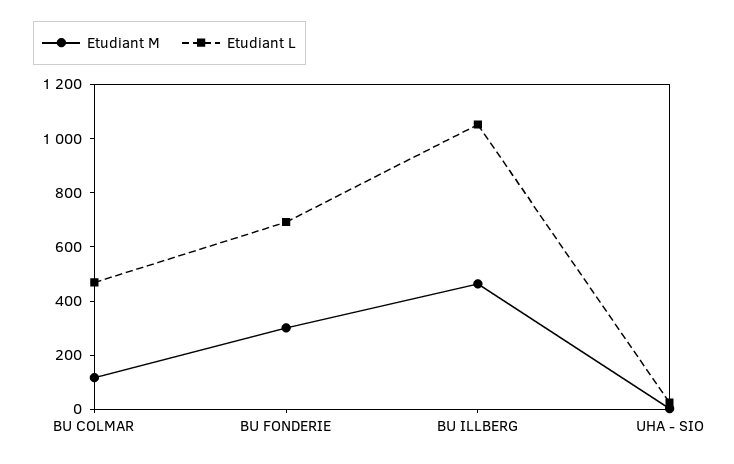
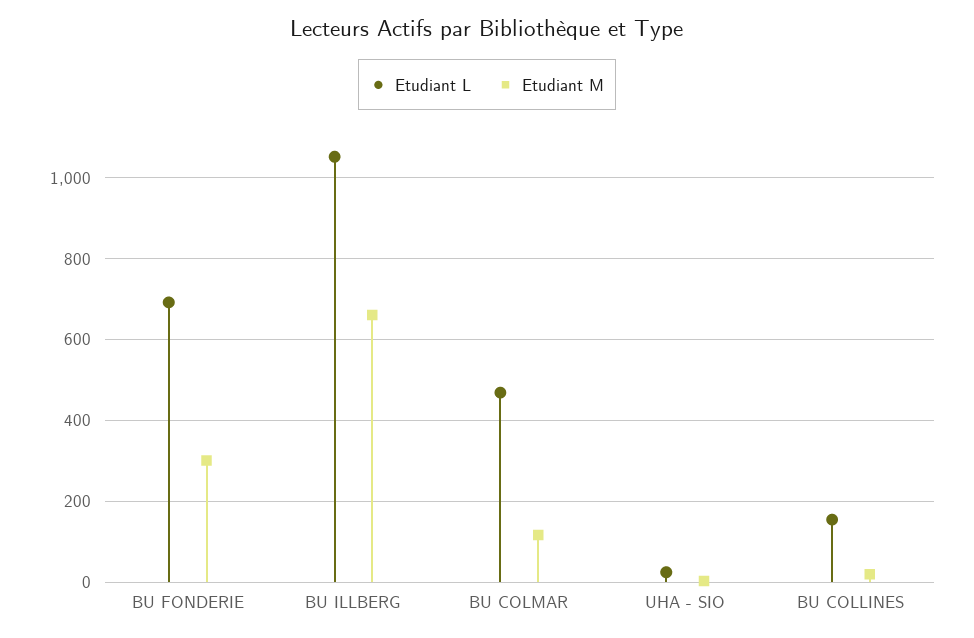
Etudiant M, BU ILLBERG: 450 -> 660
Etudiant L, BU COLLINES: none -> 160
Etudiant M, BU COLLINES: none -> 20

